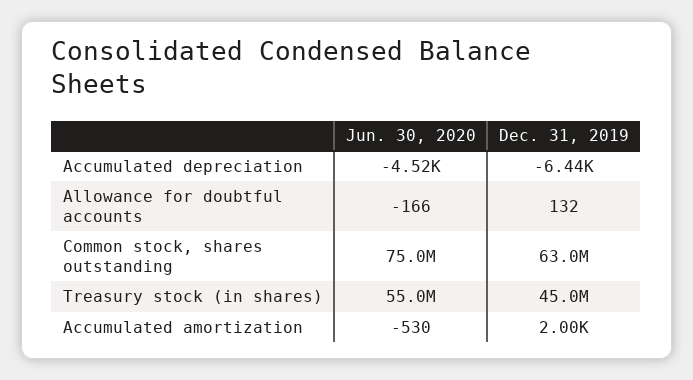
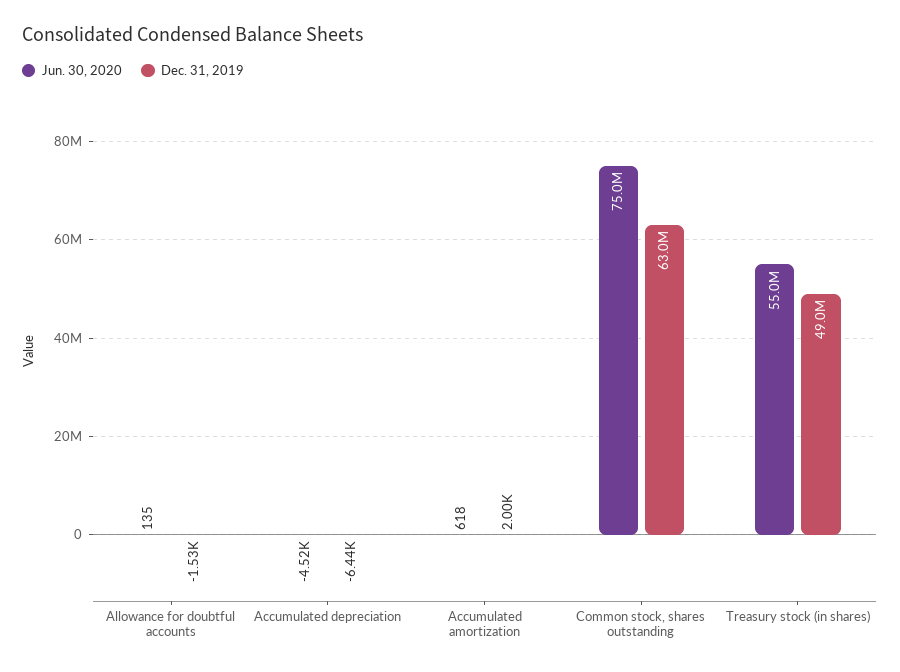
Jun. 30, 2020, Allowance for doubtful accounts: -166 -> 135
Dec. 31, 2019, Allowance for doubtful accounts: 132 -> -1530
Dec. 31, 2019, Treasury stock (in shares): 45000000 -> 49000000
Jun. 30, 2020, Accumulated amortization: -530 -> 618

